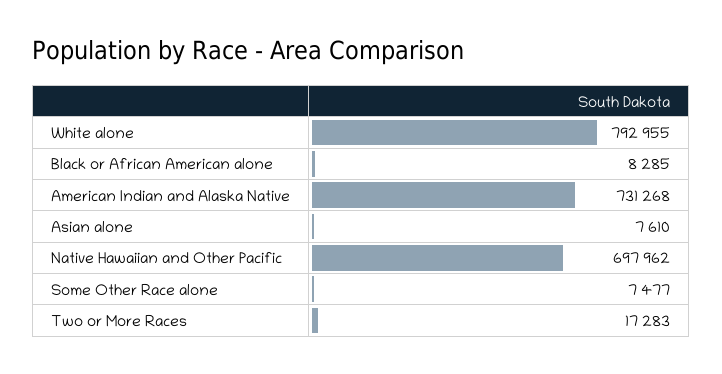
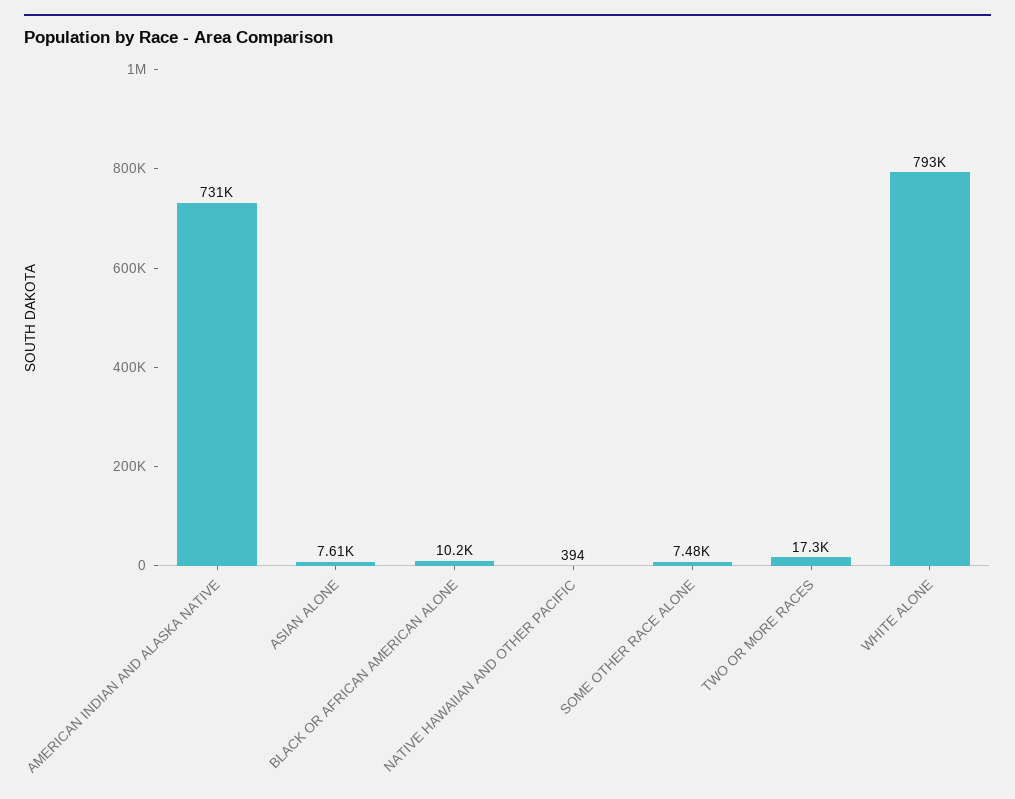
Black or African American alone: 8285 -> 10200
Native Hawaiian and Other Pacific: 697962 -> 394

